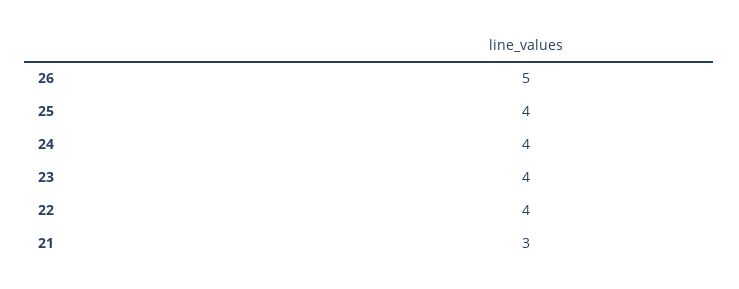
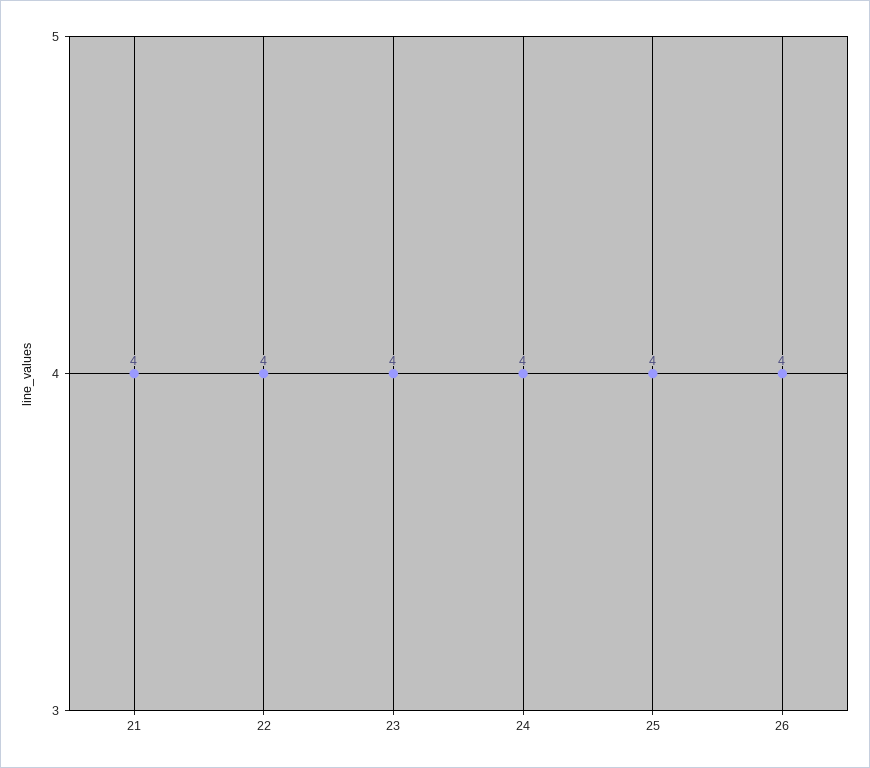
26: 5 -> 4
21: 3 -> 4

